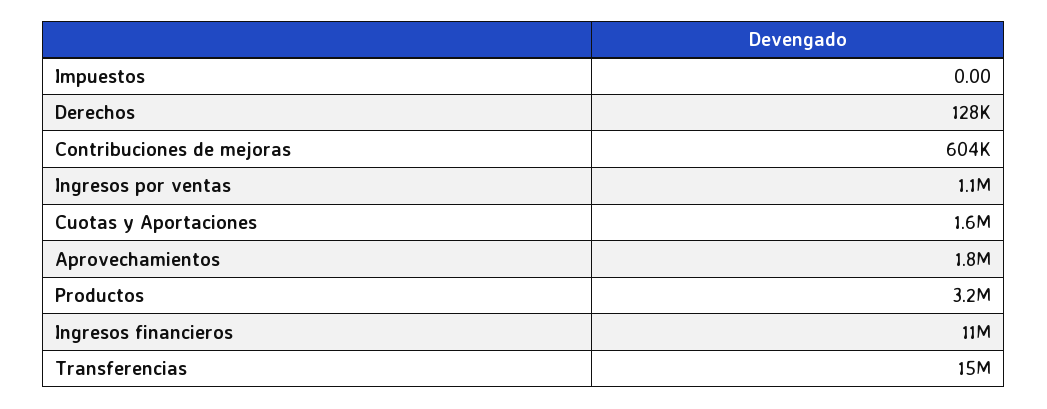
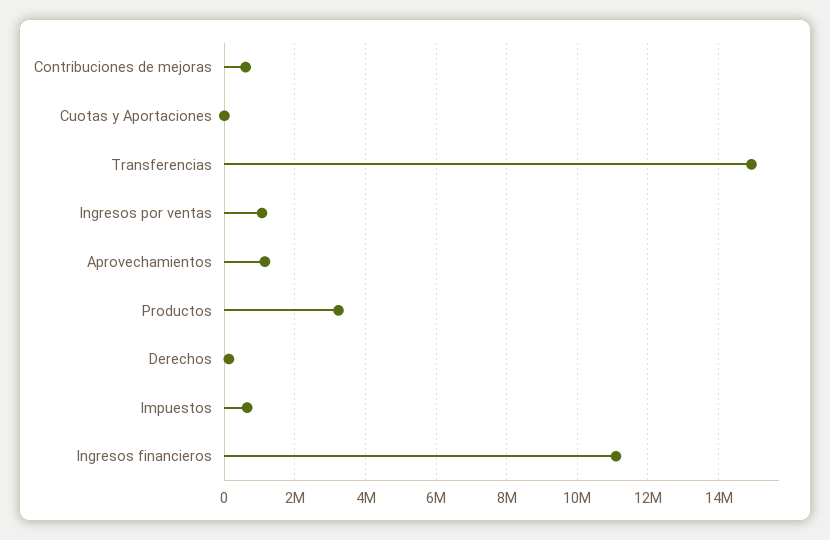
Impuestos: 0 -> 600000
Cuotas y Aportaciones: 1600000 -> 0
Aprovechamientos: 1800000 -> 1200000

